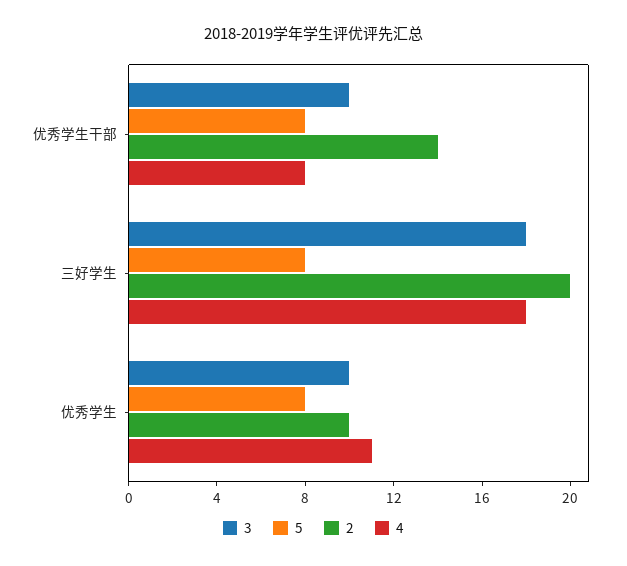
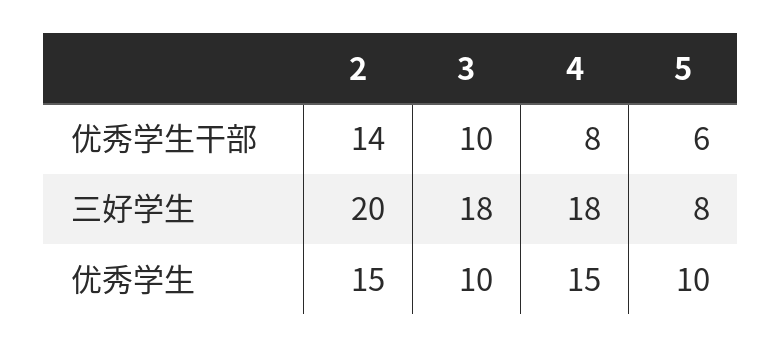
5, 优秀学生干部: 8 -> 6
5, 优秀学生: 8 -> 10
2, 优秀学生: 10 -> 15
4, 优秀学生: 11 -> 15

